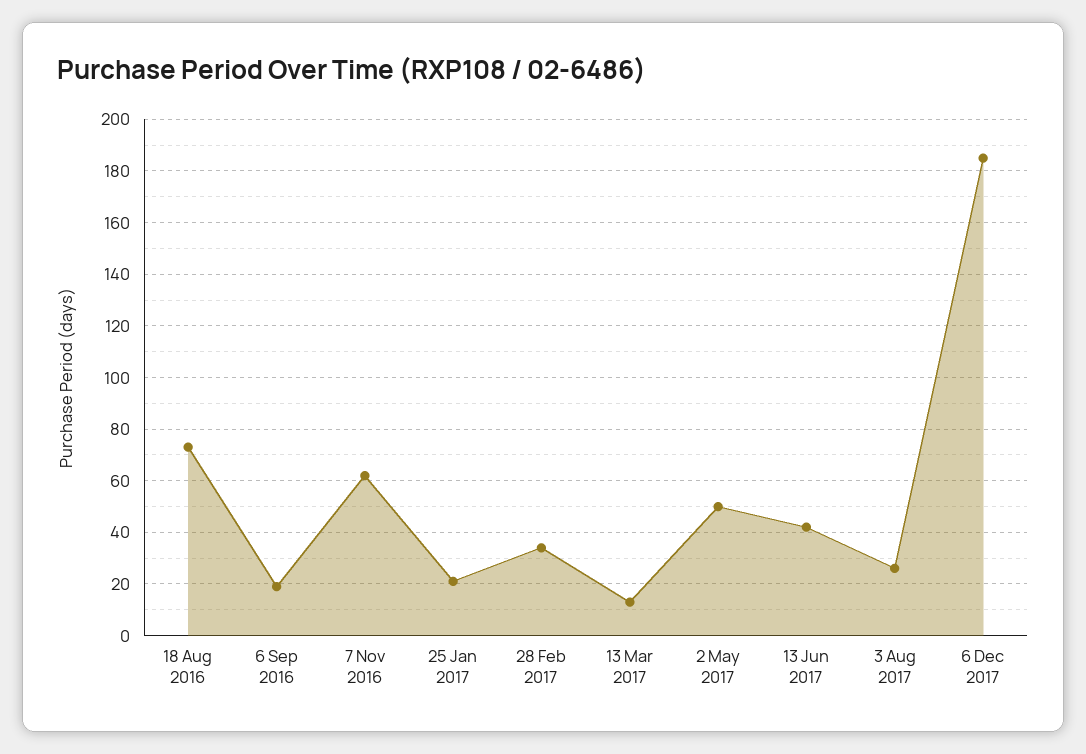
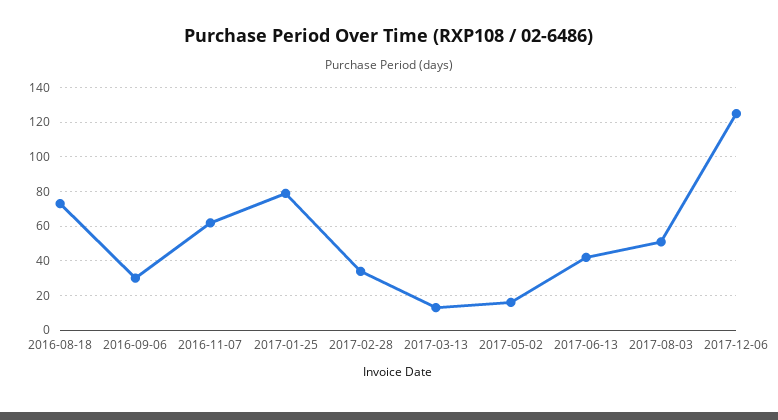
6 Sep 2016: 20 -> 30
25 Jan 2017: 20 -> 80
2 May 2017: 50 -> 15
3 Aug 2017: 25 -> 50
6 Dec 2017: 185 -> 125

